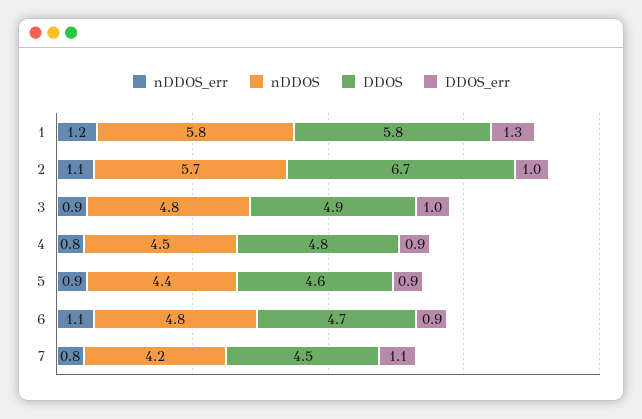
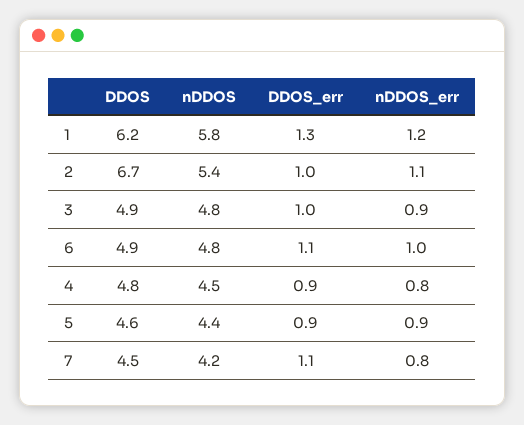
DDOS, 1: 5.8 -> 6.2
nDDOS, 2: 5.7 -> 5.4
nDDOS_err, 6: 1.1 -> 1
DDOS, 6: 4.7 -> 4.9
DDOS_err, 6: 0.9 -> 1.1

